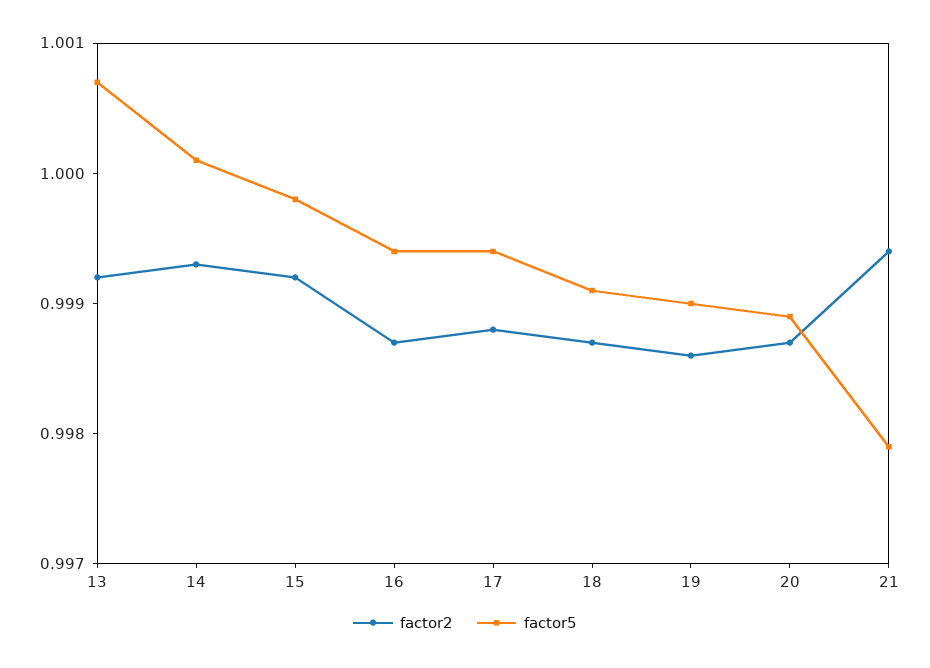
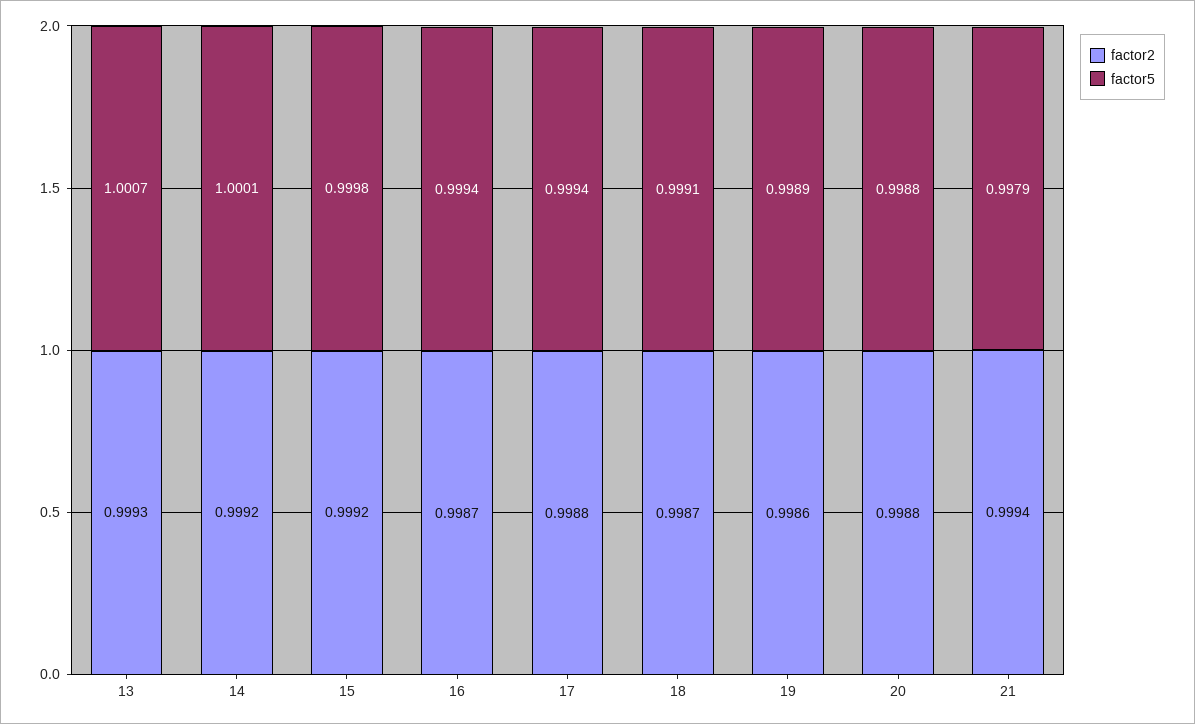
factor2, 13: 0.9992 -> 0.9993
factor2, 14: 0.9993 -> 0.9992
factor5, 19: 0.999 -> 0.9989
factor2, 20: 0.9987 -> 0.9988
factor5, 20: 0.9989 -> 0.9988

